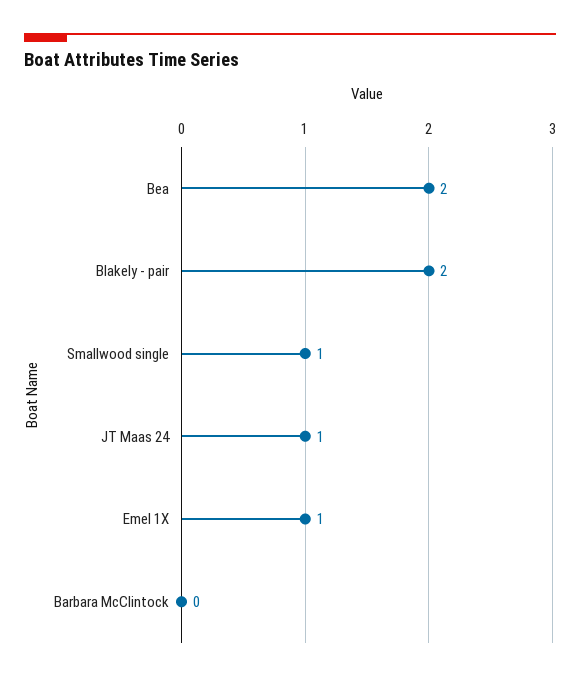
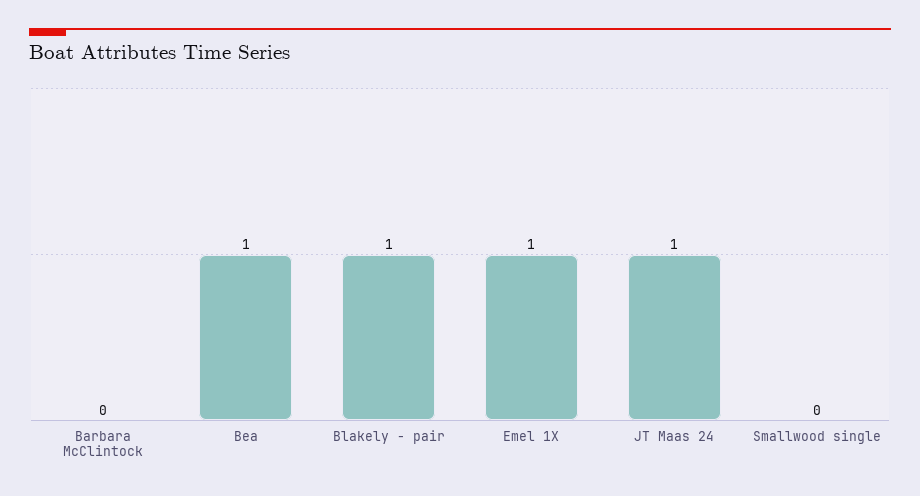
Bea: 2 -> 1
Blakely - pair: 2 -> 1
Smallwood single: 1 -> 0

